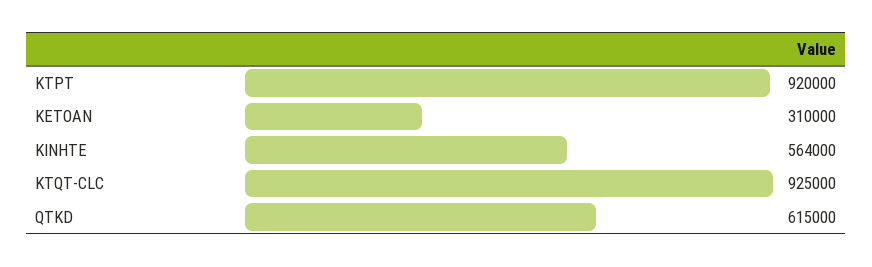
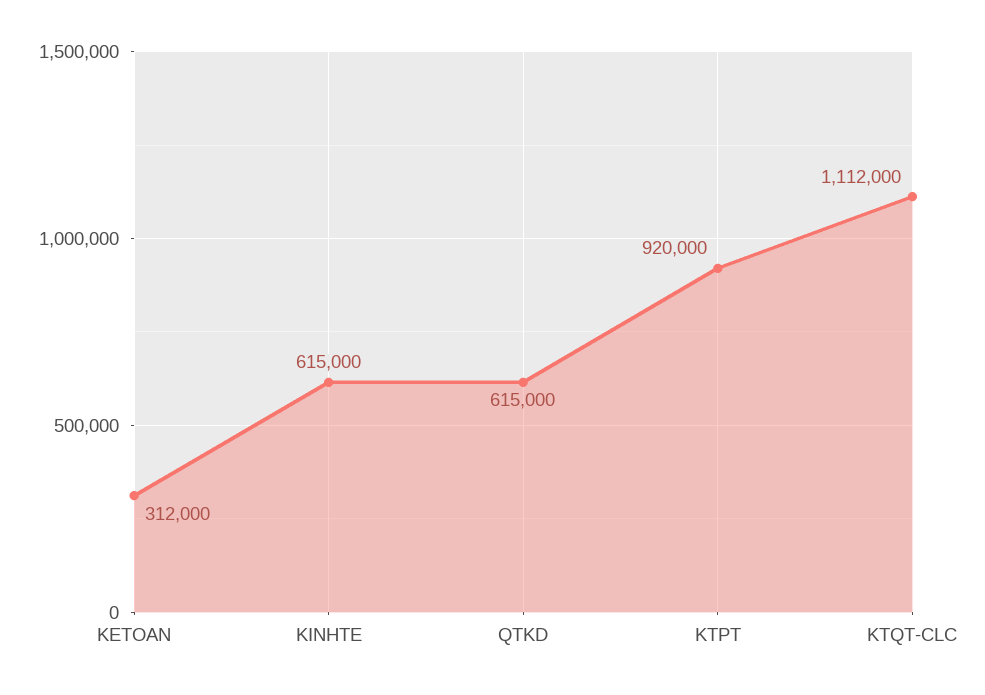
KETOAN: 310000 -> 312000
KINHTE: 564000 -> 615000
KTQT-CLC: 925000 -> 1112000

